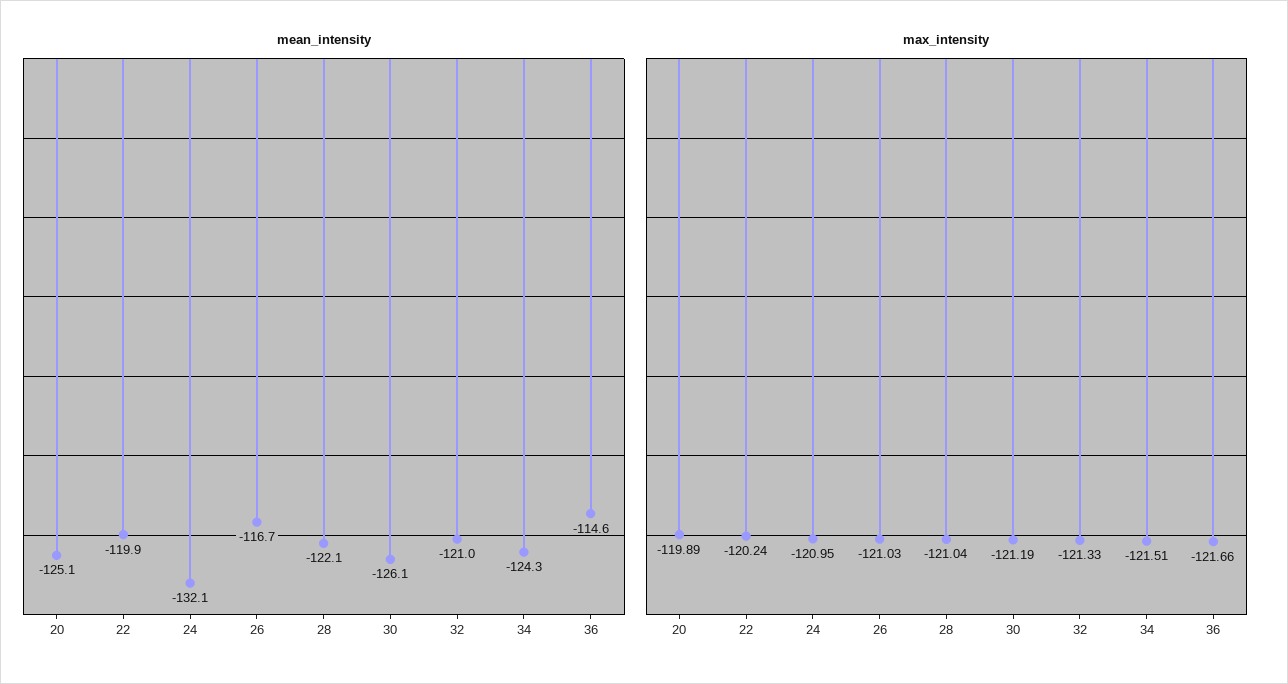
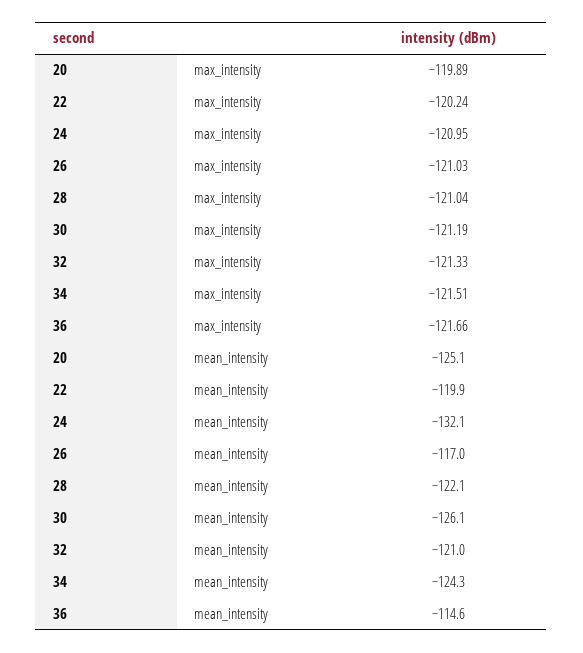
mean_intensity, 26: -116.7 -> -117

